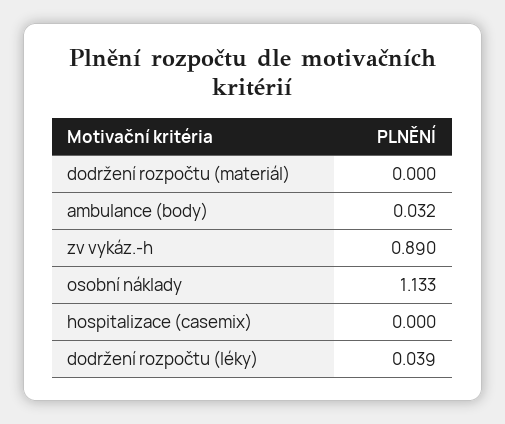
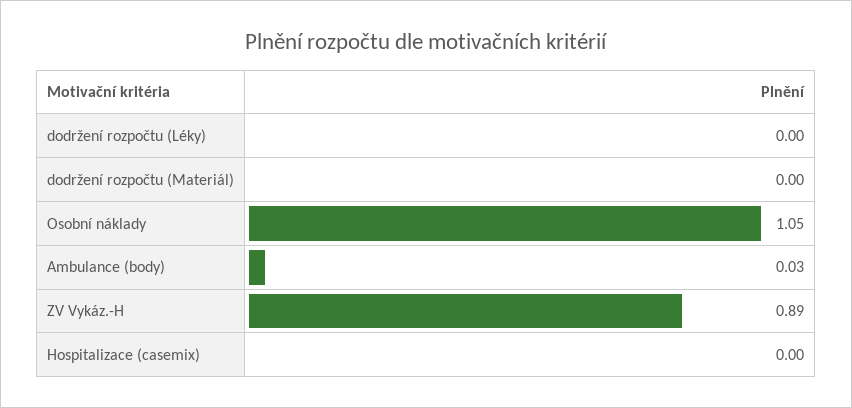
osobní náklady: 1.133 -> 1.05
dodržení rozpočtu (léky): 0.039 -> 0

